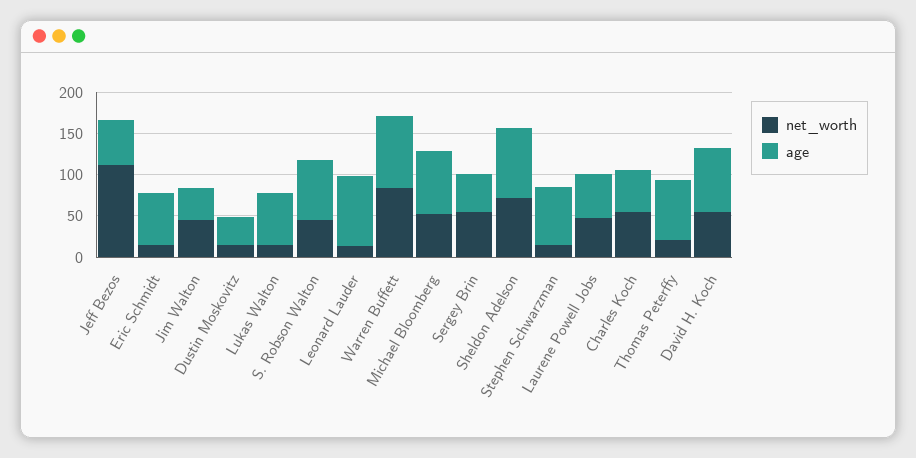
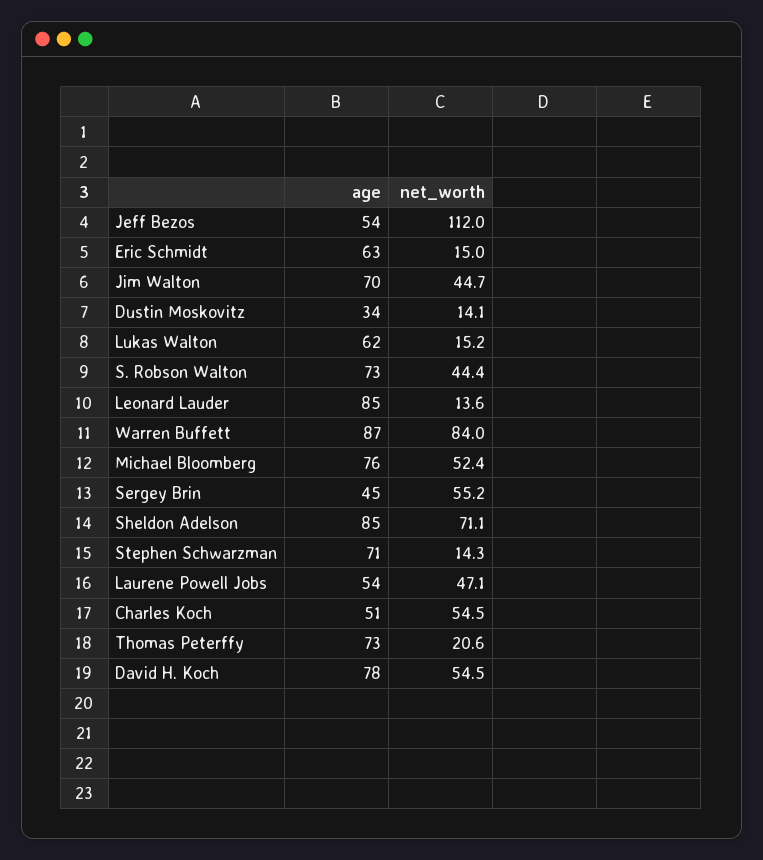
age, Jim Walton: 40 -> 70

